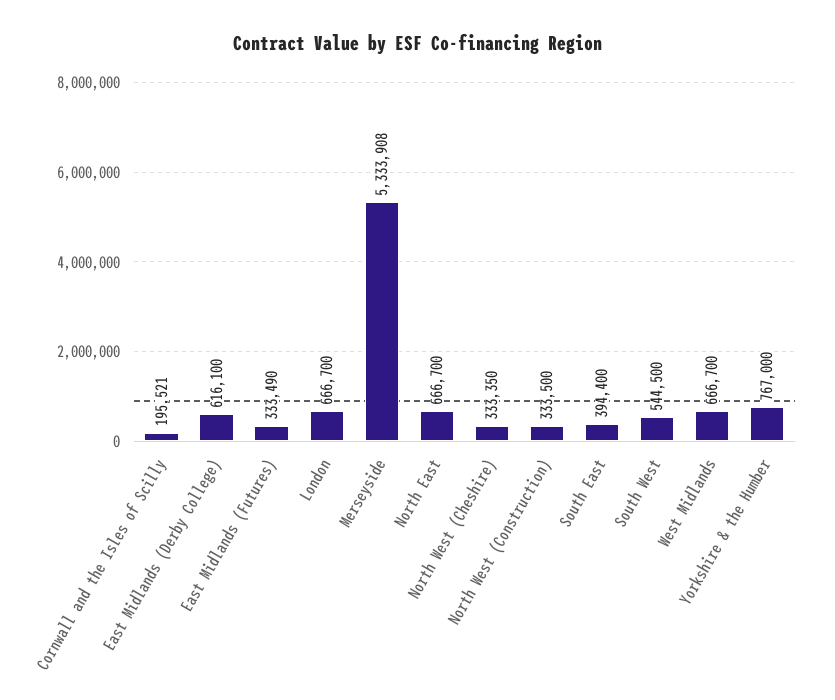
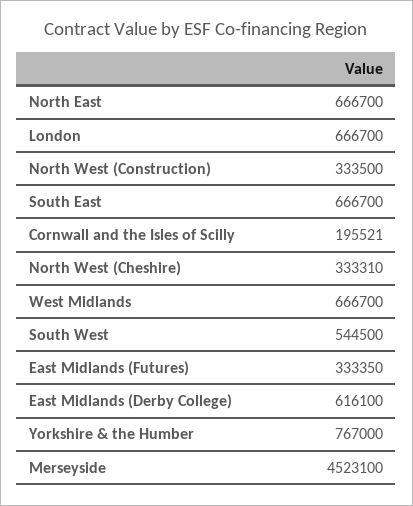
East Midlands (Futures): 333490 -> 333350
Merseyside: 5333908 -> 4523100
North West (Cheshire): 333350 -> 333310
South East: 394400 -> 666700

